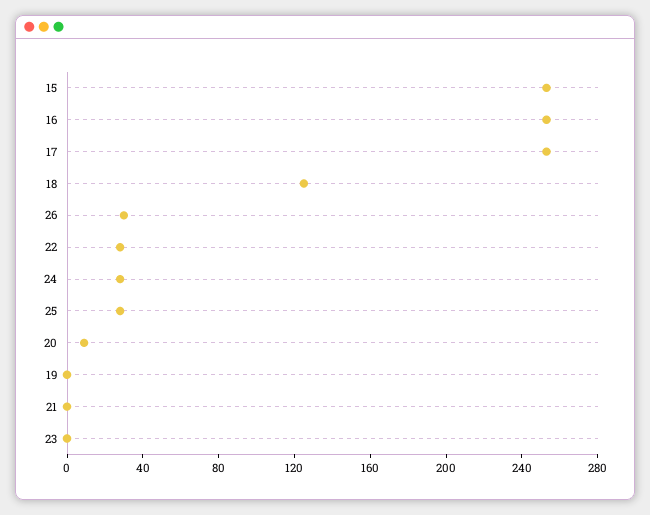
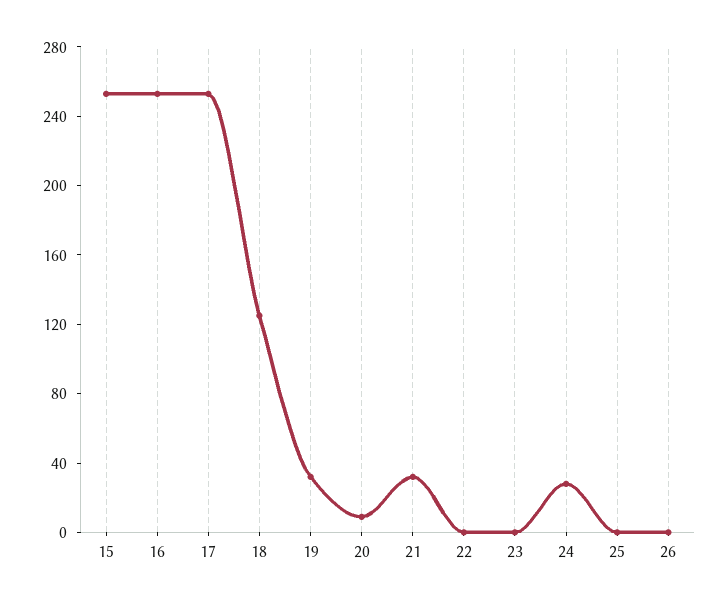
26: 30 -> 0
22: 30 -> 0
25: 30 -> 0
19: 0 -> 30
21: 0 -> 30

